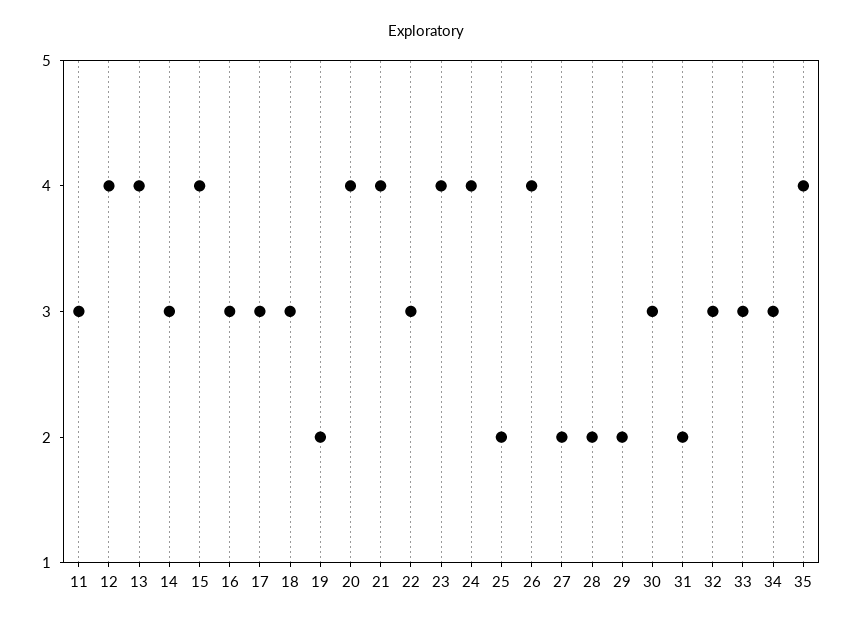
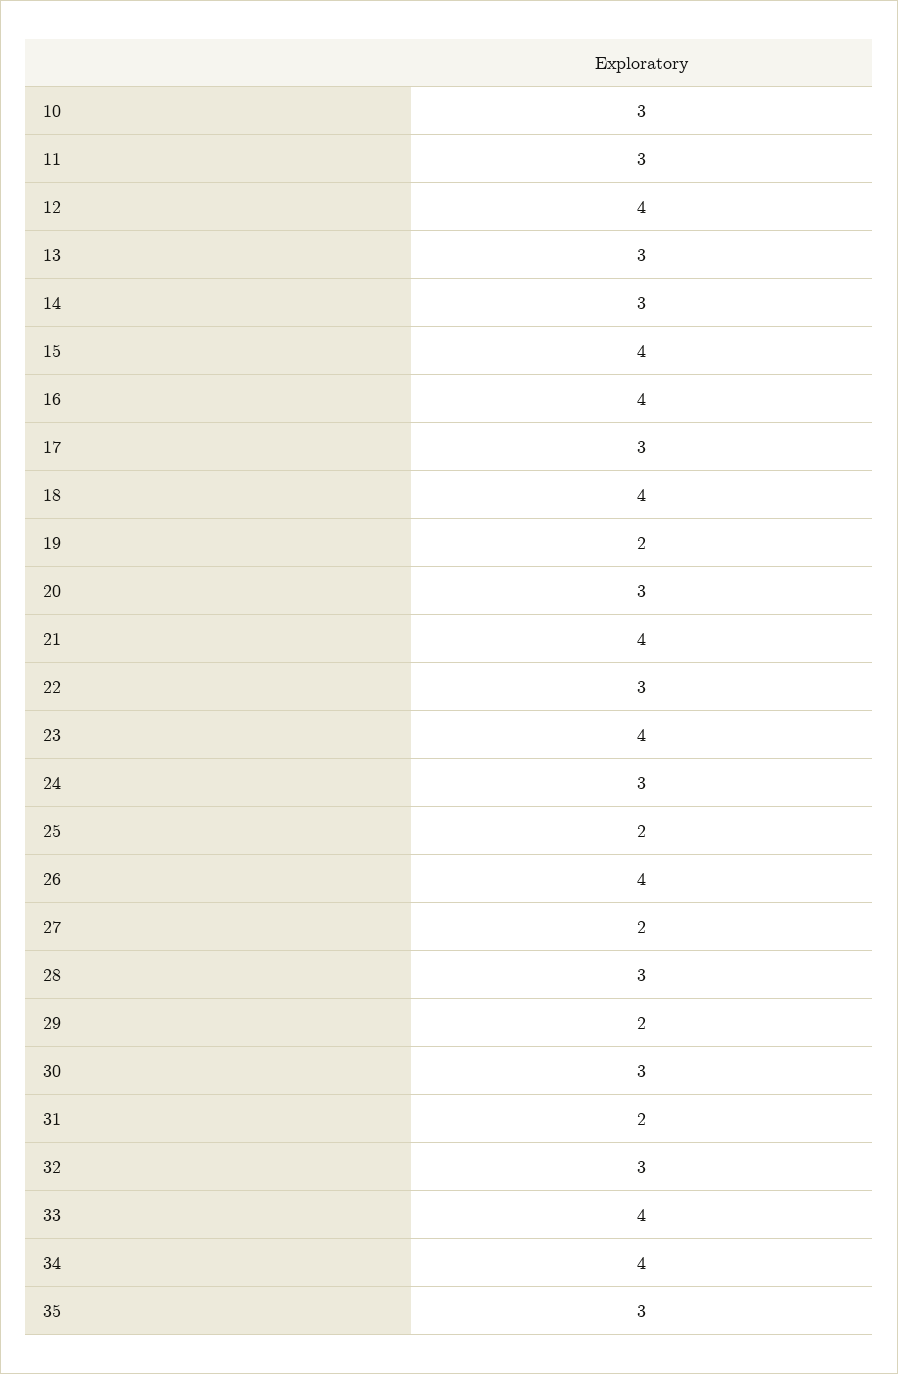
13: 4 -> 3
16: 3 -> 4
18: 3 -> 4
20: 4 -> 3
24: 4 -> 3
28: 2 -> 3
33: 3 -> 4
34: 3 -> 4
35: 4 -> 3
10: none -> 3

